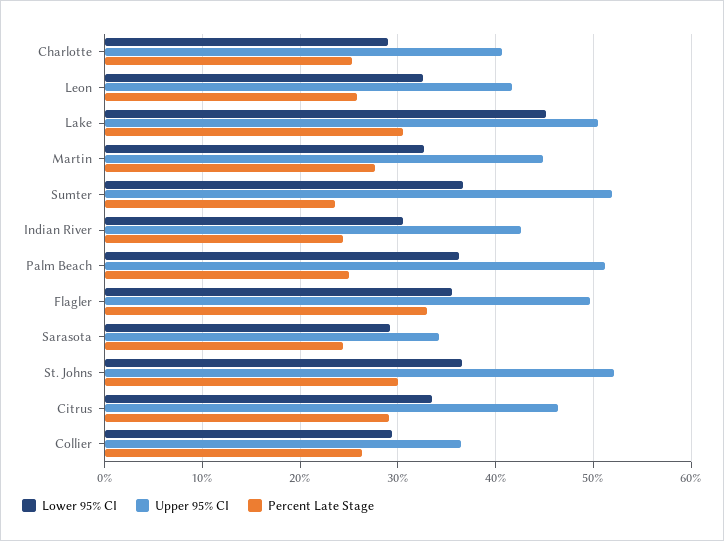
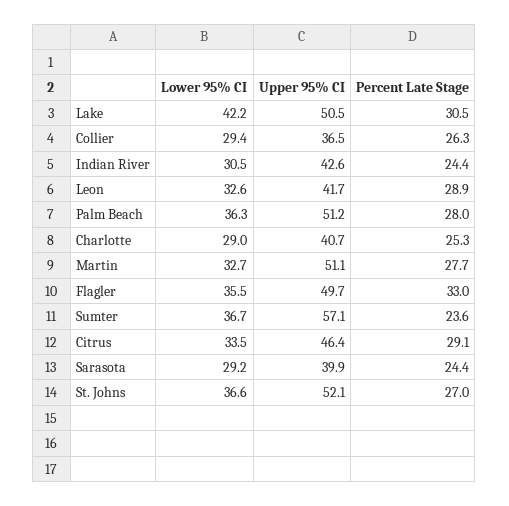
Percent Late Stage, Leon: 26 -> 28.9
Lower 95% CI, Lake: 45 -> 42.2
Upper 95% CI, Martin: 45 -> 51.1
Upper 95% CI, Sumter: 52 -> 57.1
Percent Late Stage, Palm Beach: 25 -> 28
Upper 95% CI, Sarasota: 34 -> 39.9
Percent Late Stage, St. Johns: 30 -> 27

